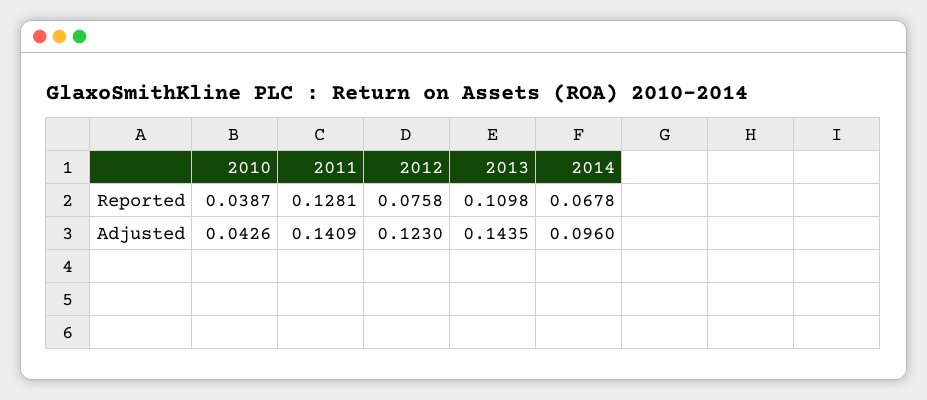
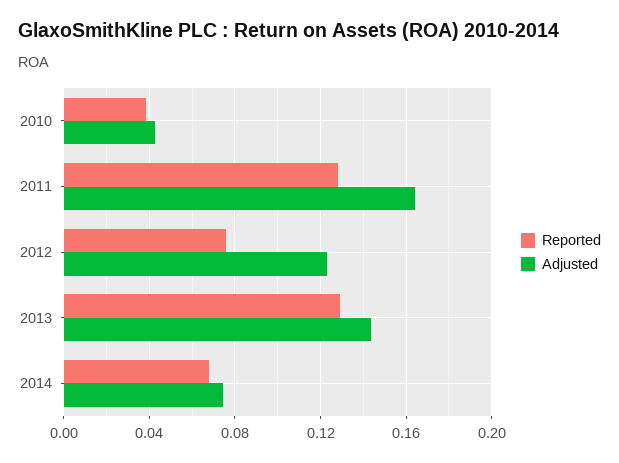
Reported, 2013: 0.1098 -> 0.13
Adjusted, 2011: 0.1409 -> 0.165
Adjusted, 2014: 0.096 -> 0.075

